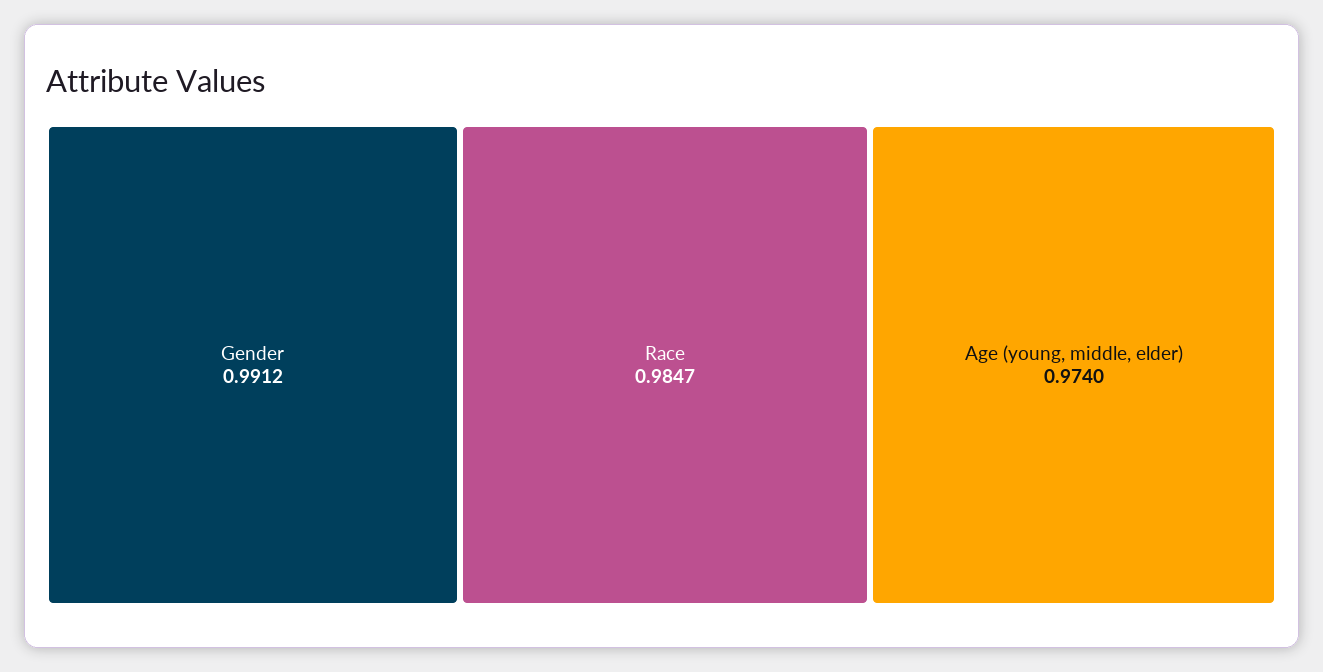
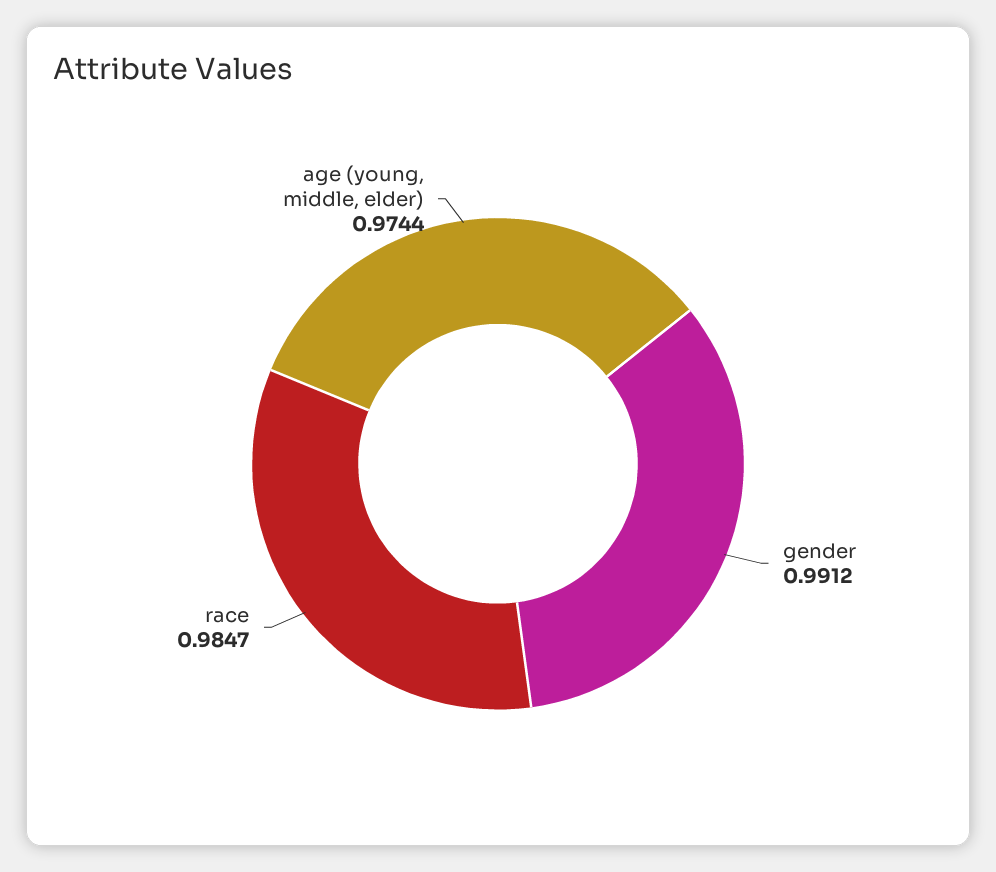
Age (young, middle, elder): 0.974 -> 0.9744

